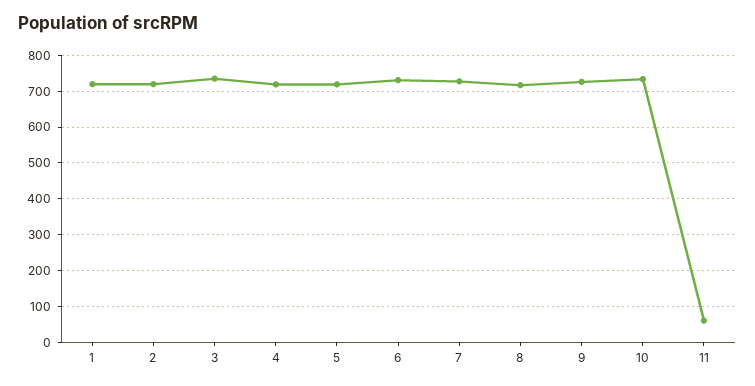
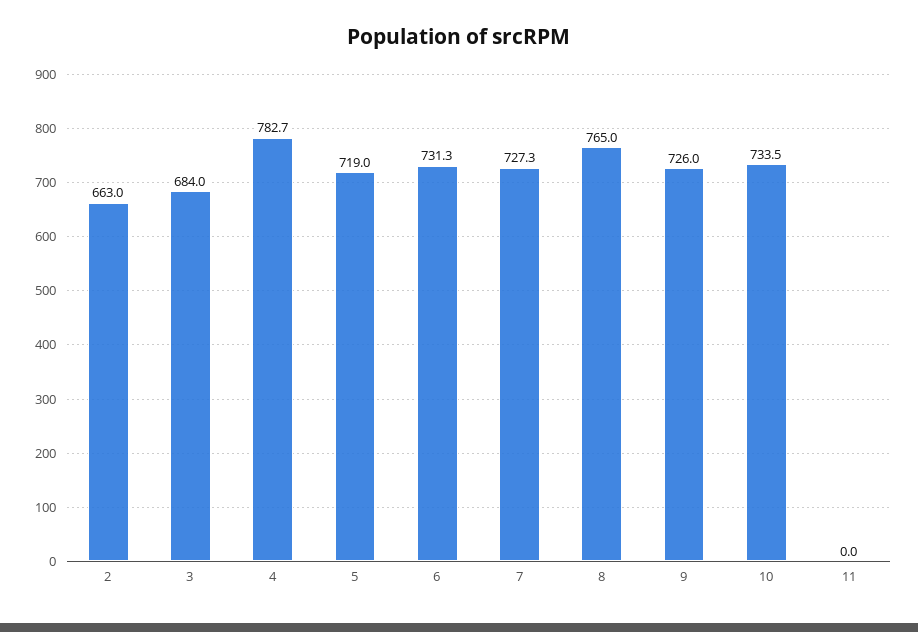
1: 720 -> none
2: 720 -> 663
3: 740 -> 684
4: 720 -> 782.7
8: 720 -> 765
11: 60 -> 0

